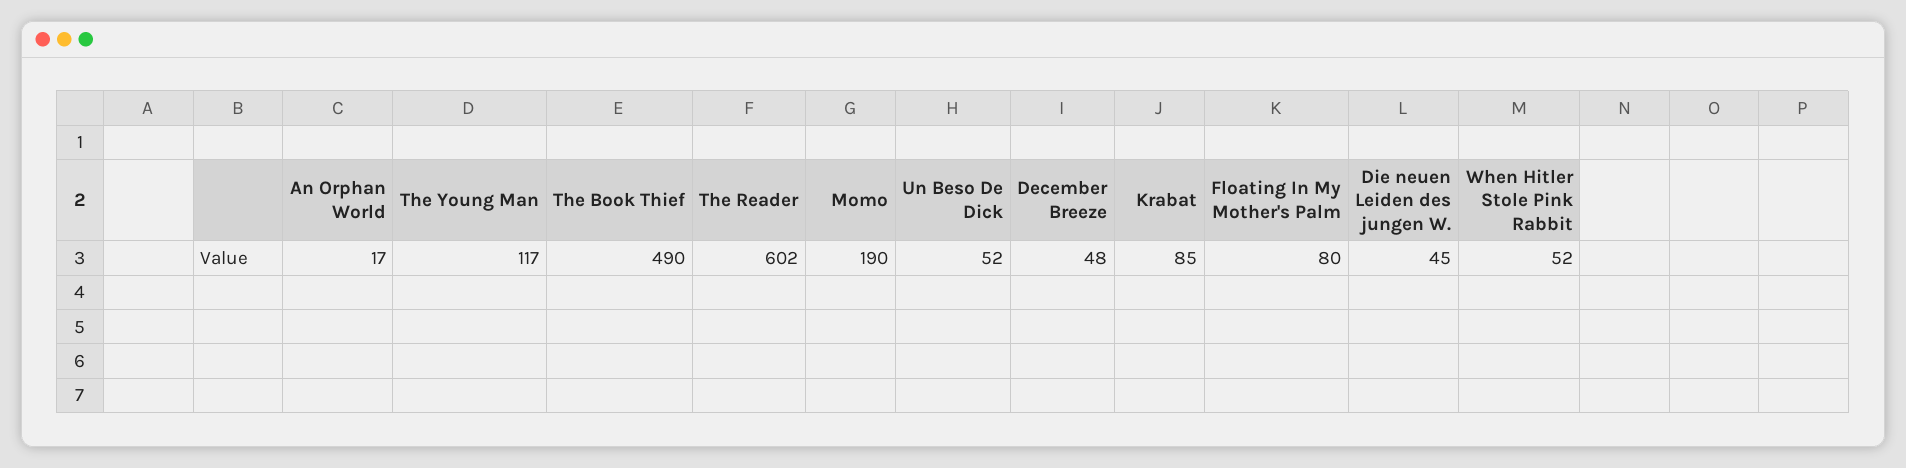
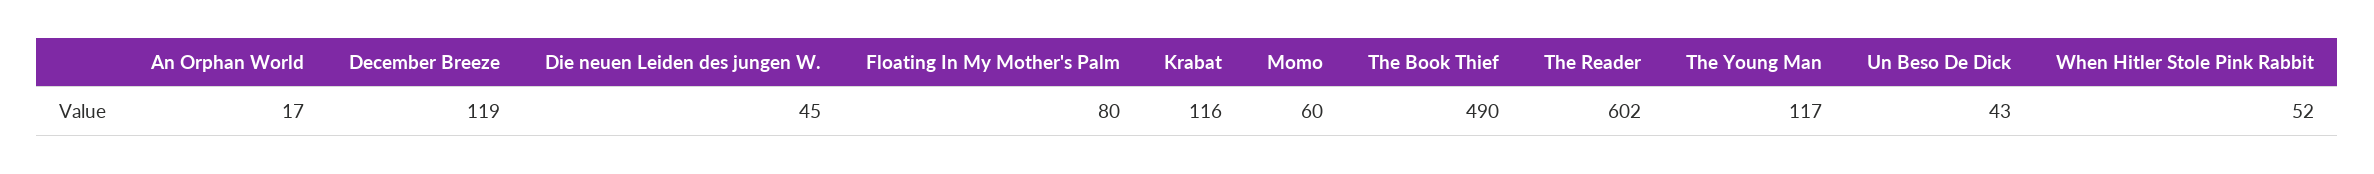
Momo: 190 -> 60
Un Beso De Dick: 52 -> 43
December Breeze: 48 -> 119
Krabat: 85 -> 116

